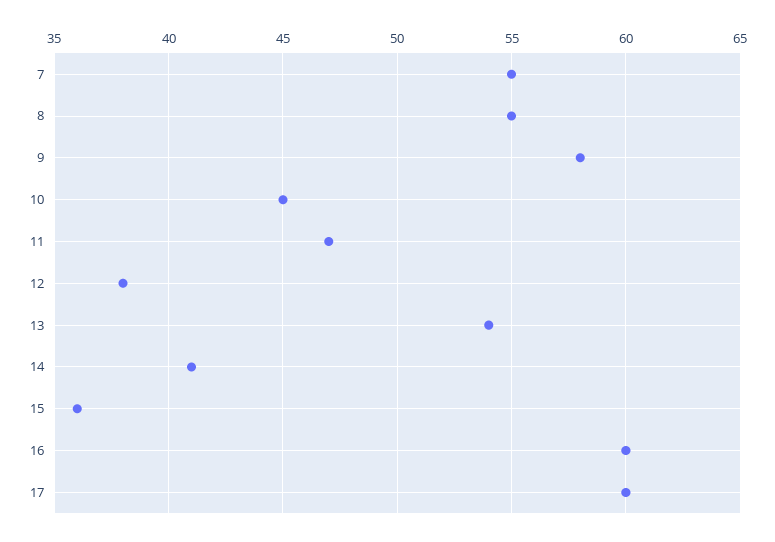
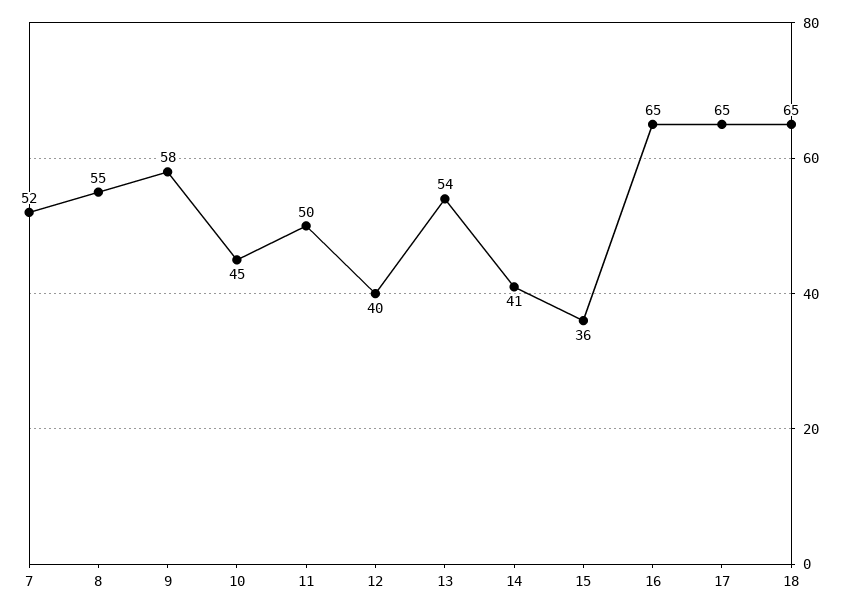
7: 55 -> 52
11: 47 -> 50
12: 38 -> 40
16: 60 -> 65
17: 60 -> 65
18: none -> 65

